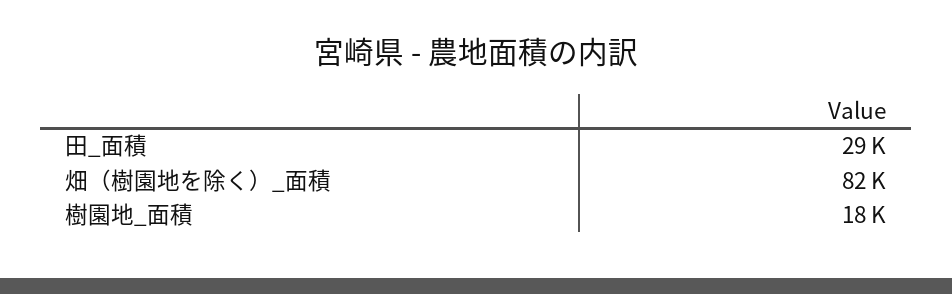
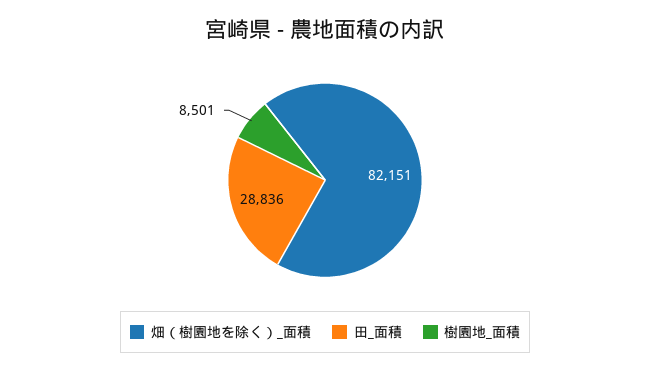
樹園地_面積: 18000 -> 8501

